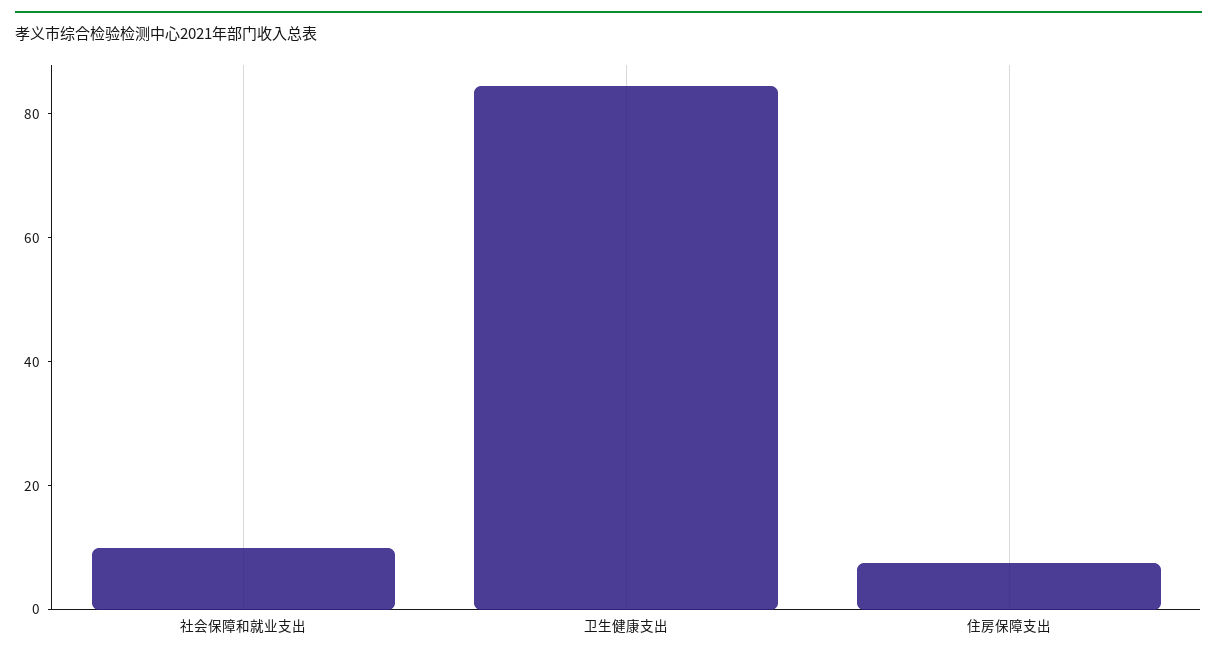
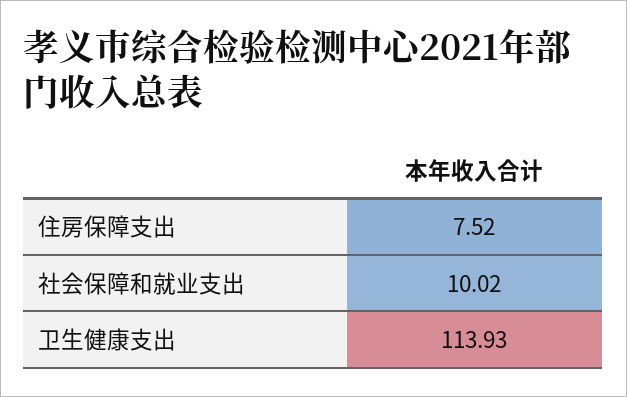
卫生健康支出: 85 -> 113.93

